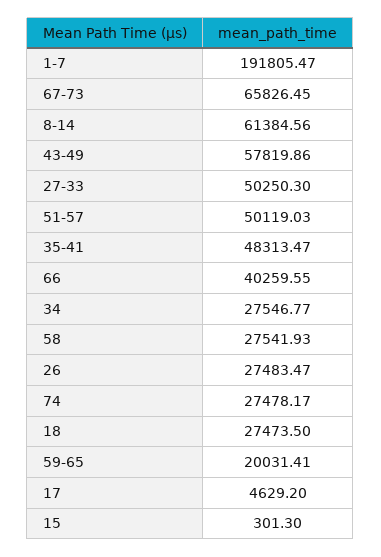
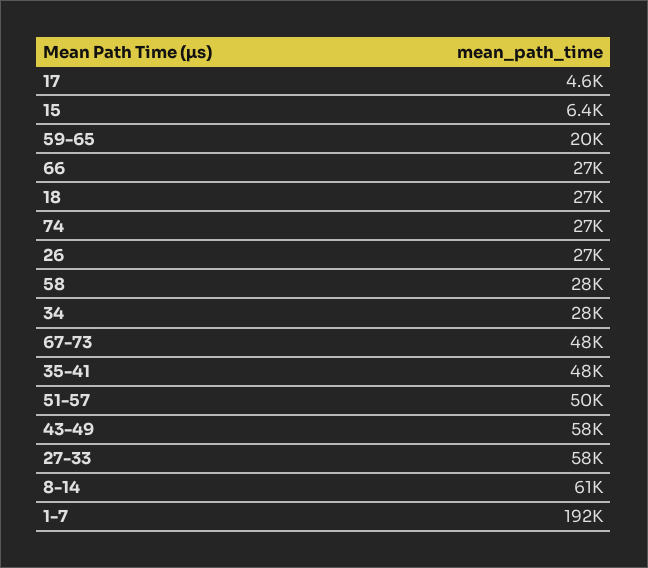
67-73: 65826.45 -> 48000
27-33: 50250.3 -> 58000
66: 40259.55 -> 27000
15: 301.3 -> 6400

